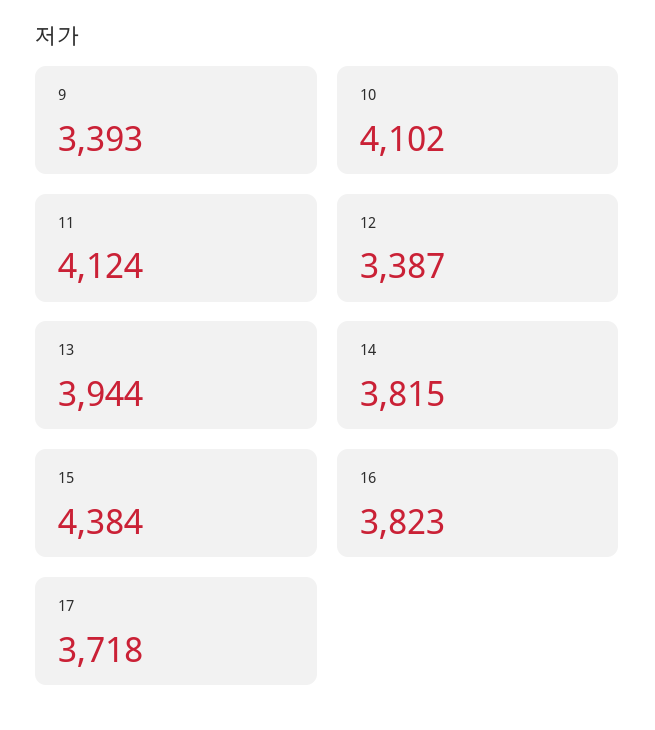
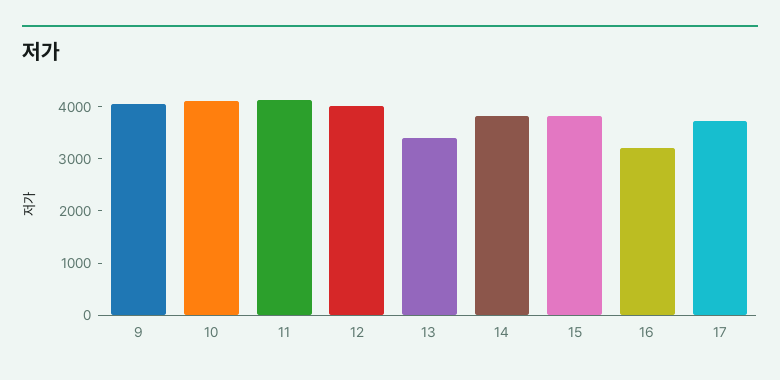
9: 3393 -> 4000
12: 3387 -> 4000
13: 3944 -> 3400
15: 4384 -> 3800
16: 3823 -> 3200

